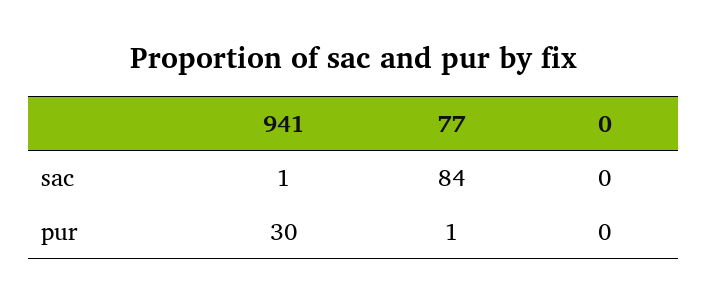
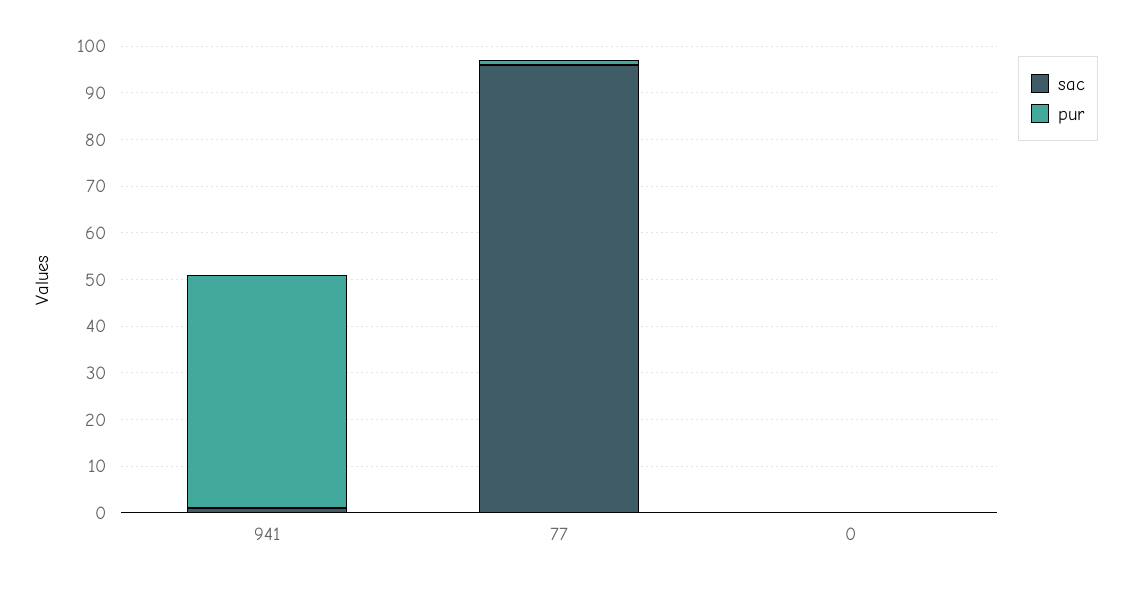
sac, 77: 84 -> 95
pur, 941: 30 -> 50

